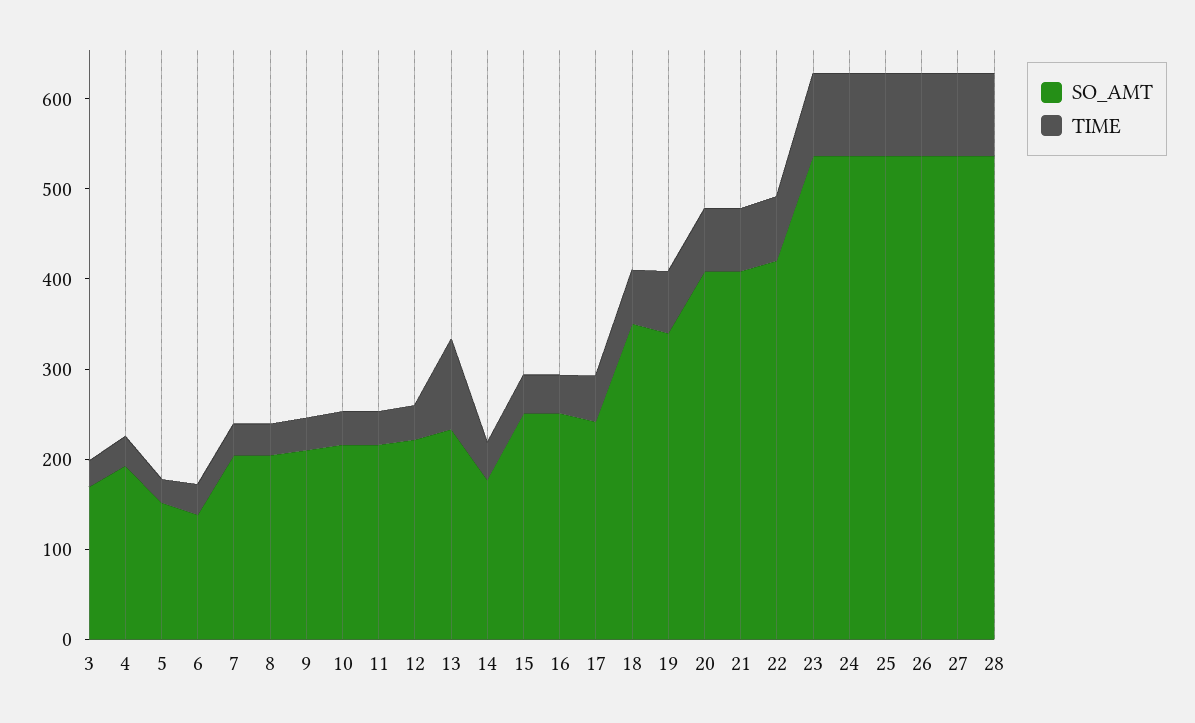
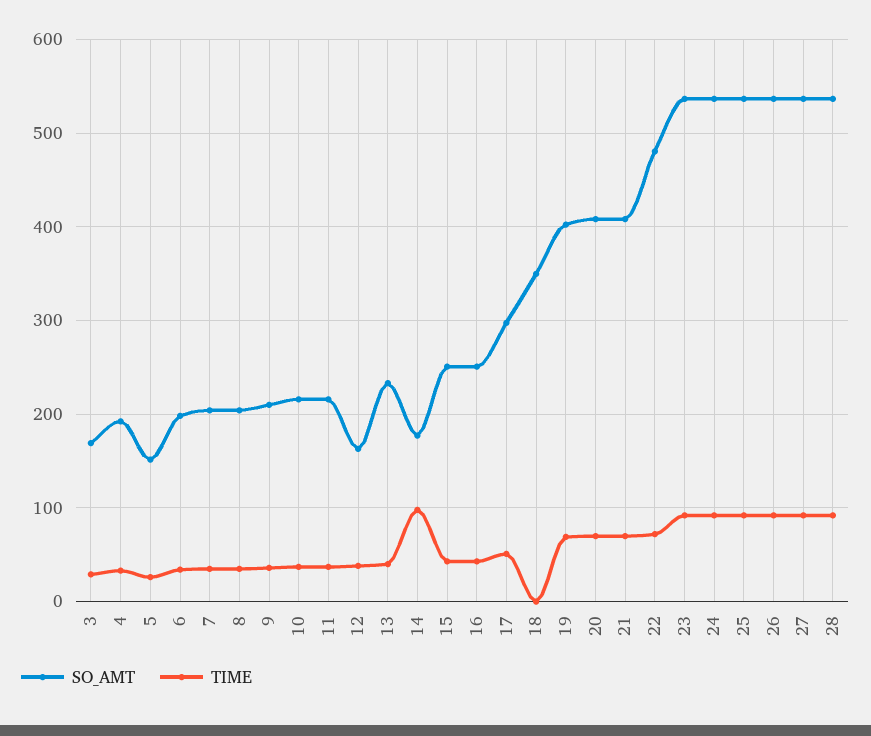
SO_AMT, 6: 140 -> 200
SO_AMT, 12: 220 -> 160
TIME, 13: 100 -> 40
TIME, 14: 40 -> 100
SO_AMT, 17: 240 -> 300
TIME, 18: 60 -> 0
SO_AMT, 19: 340 -> 400
SO_AMT, 22: 420 -> 480

